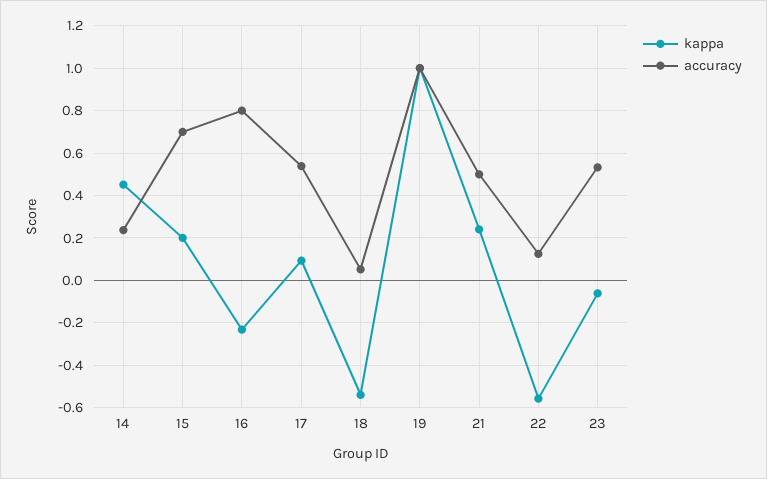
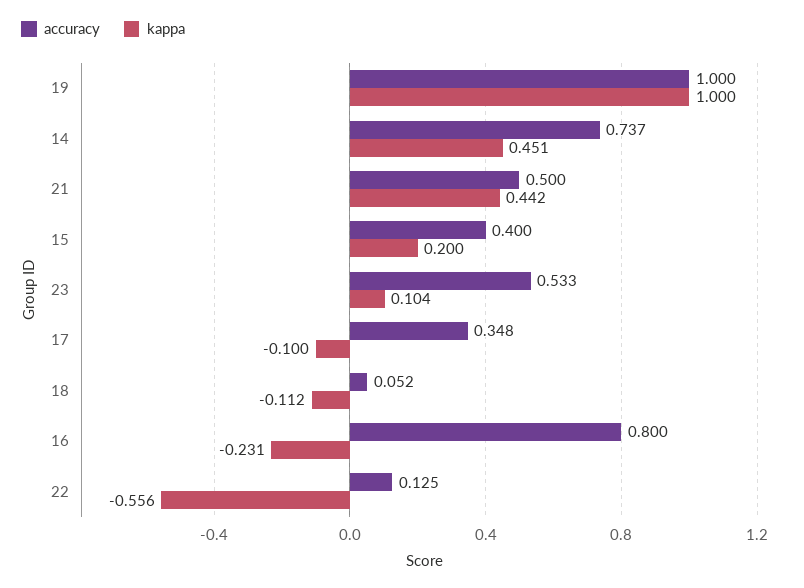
accuracy, 14: 0.25 -> 0.737
accuracy, 15: 0.7 -> 0.4
kappa, 17: 0.1 -> -0.1
accuracy, 17: 0.55 -> 0.348
kappa, 18: -0.55 -> -0.112
kappa, 21: 0.25 -> 0.442
kappa, 23: -0.05 -> 0.104

